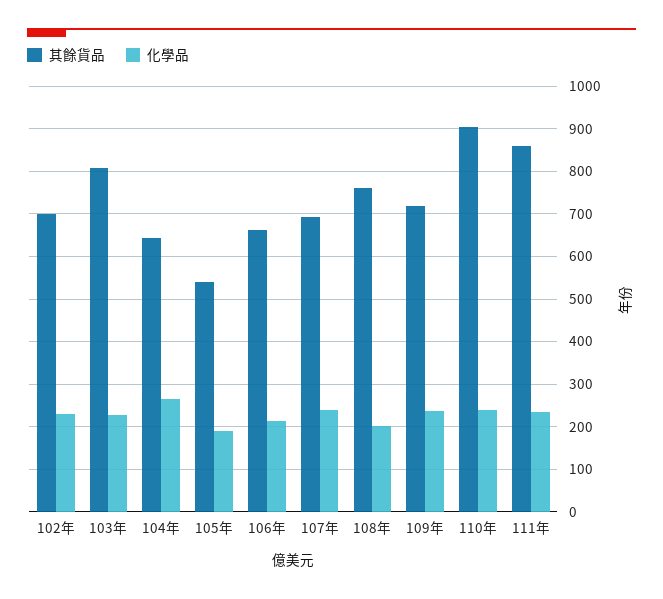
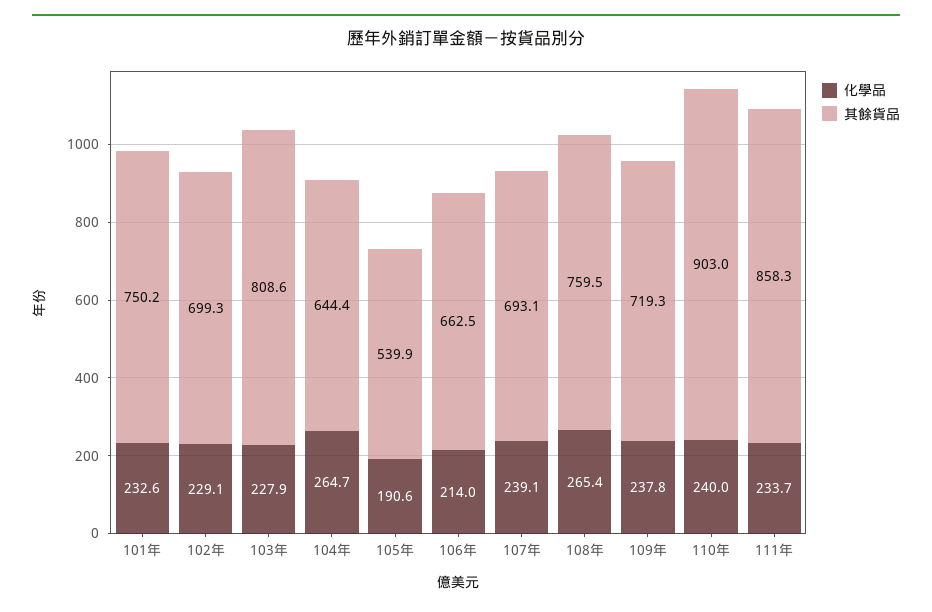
化學品, 108年: 200 -> 265.4
化學品, 101年: none -> 232.6
其餘貨品, 101年: none -> 750.2

